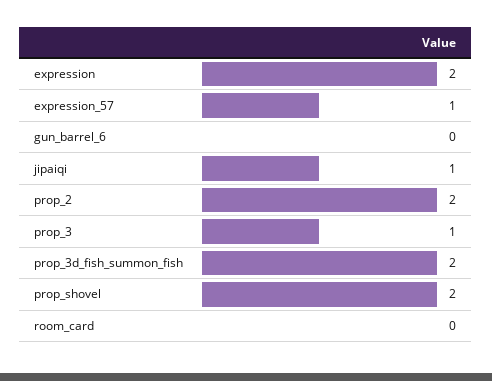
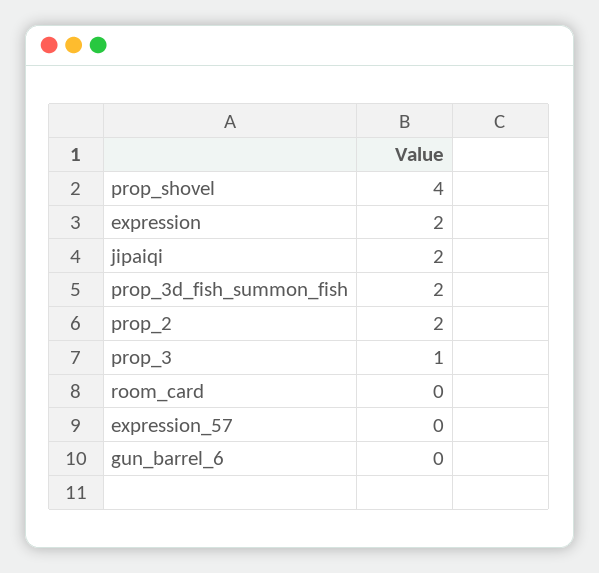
expression_57: 1 -> 0
jipaiqi: 1 -> 2
prop_shovel: 2 -> 4

